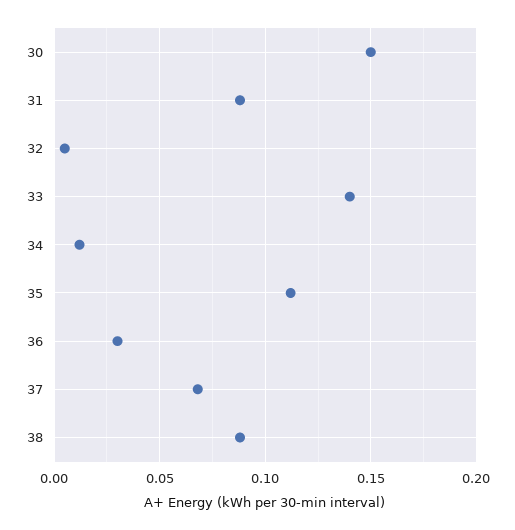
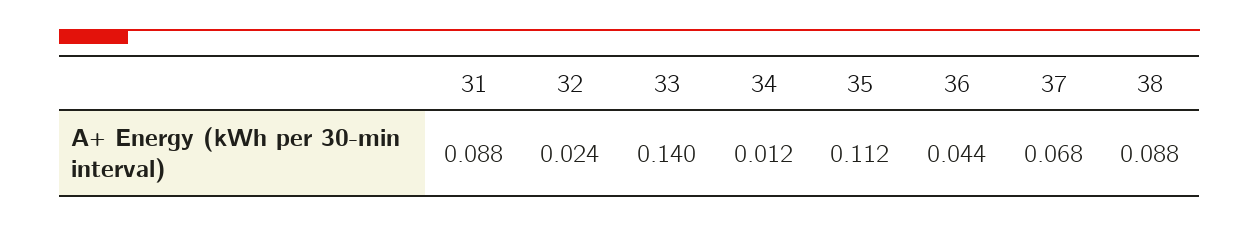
30: 0.15 -> none
32: 0.005 -> 0.024
36: 0.03 -> 0.044

